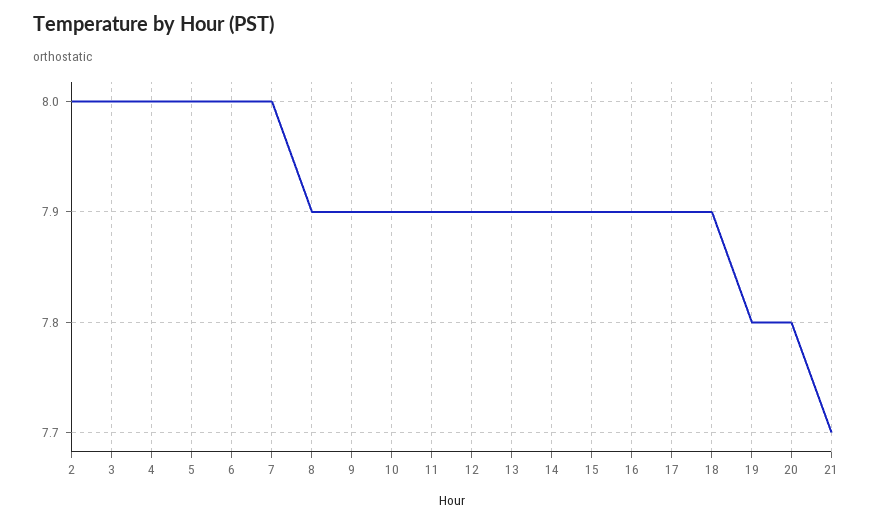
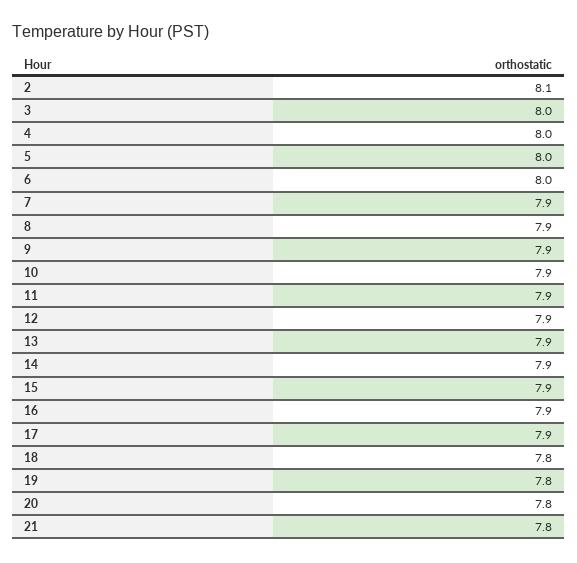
2: 8 -> 8.1
7: 8 -> 7.9
18: 7.9 -> 7.8
21: 7.7 -> 7.8

